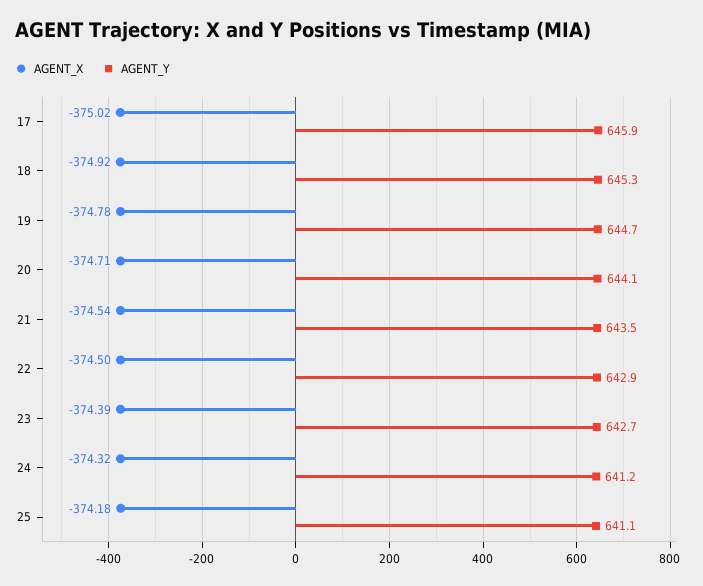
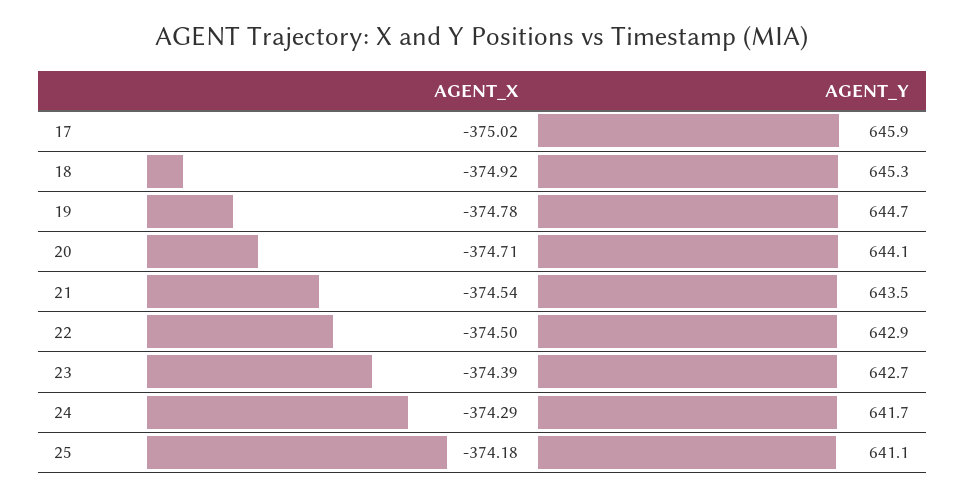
AGENT_X, 24: -374.32 -> -374.29
AGENT_Y, 24: 641.2 -> 641.7

